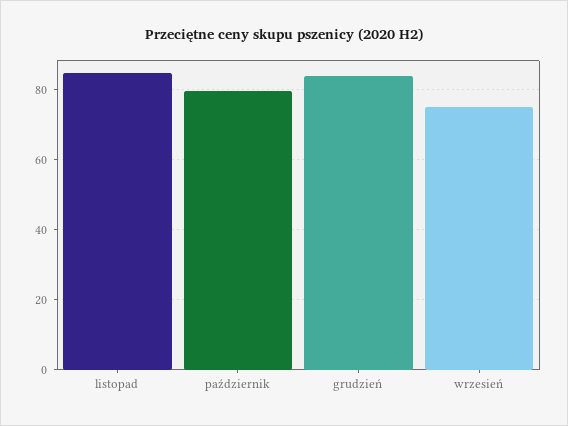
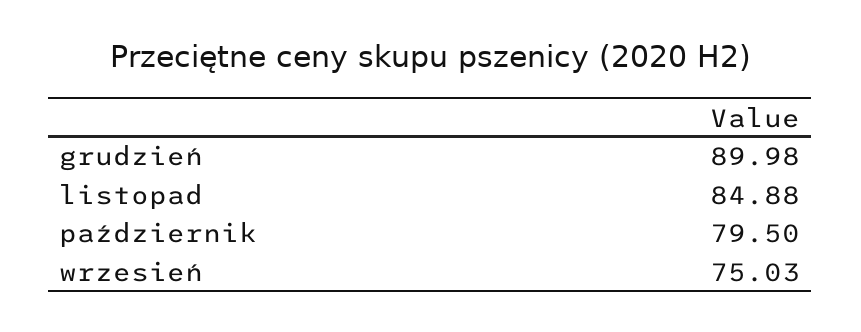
grudzień: 84 -> 89.98

